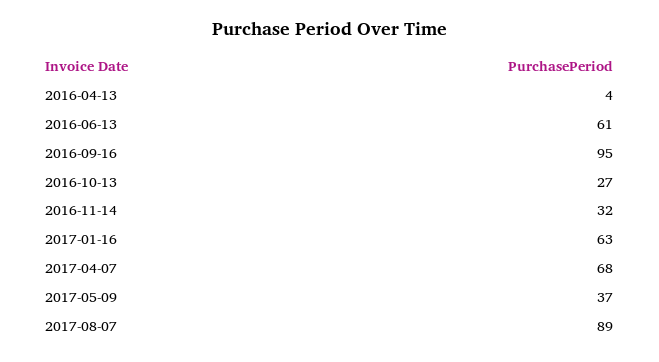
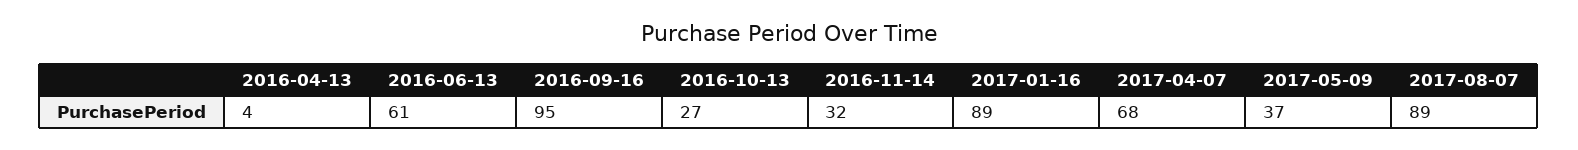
2017-01-16: 63 -> 89

